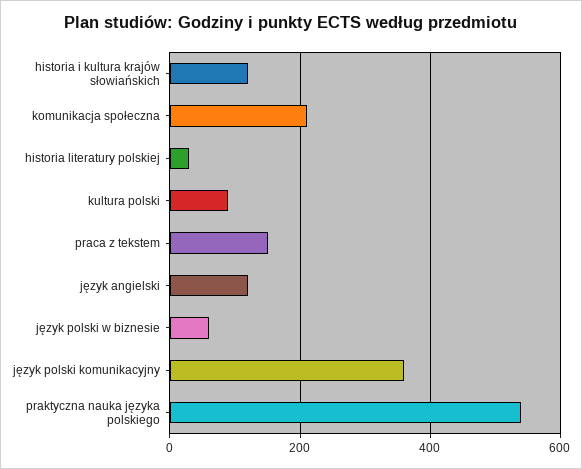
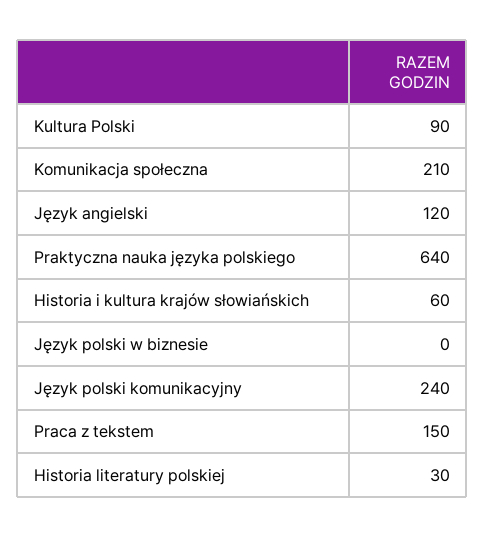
historia i kultura krajów słowiańskich: 120 -> 60
język polski w biznesie: 60 -> 0
język polski komunikacyjny: 360 -> 240
praktyczna nauka języka polskiego: 540 -> 640

